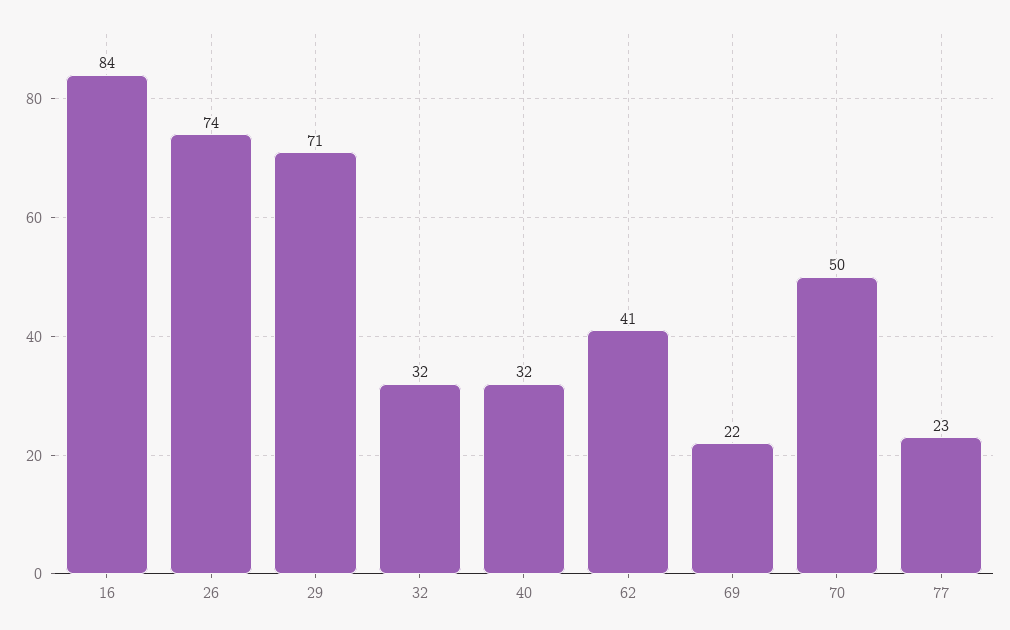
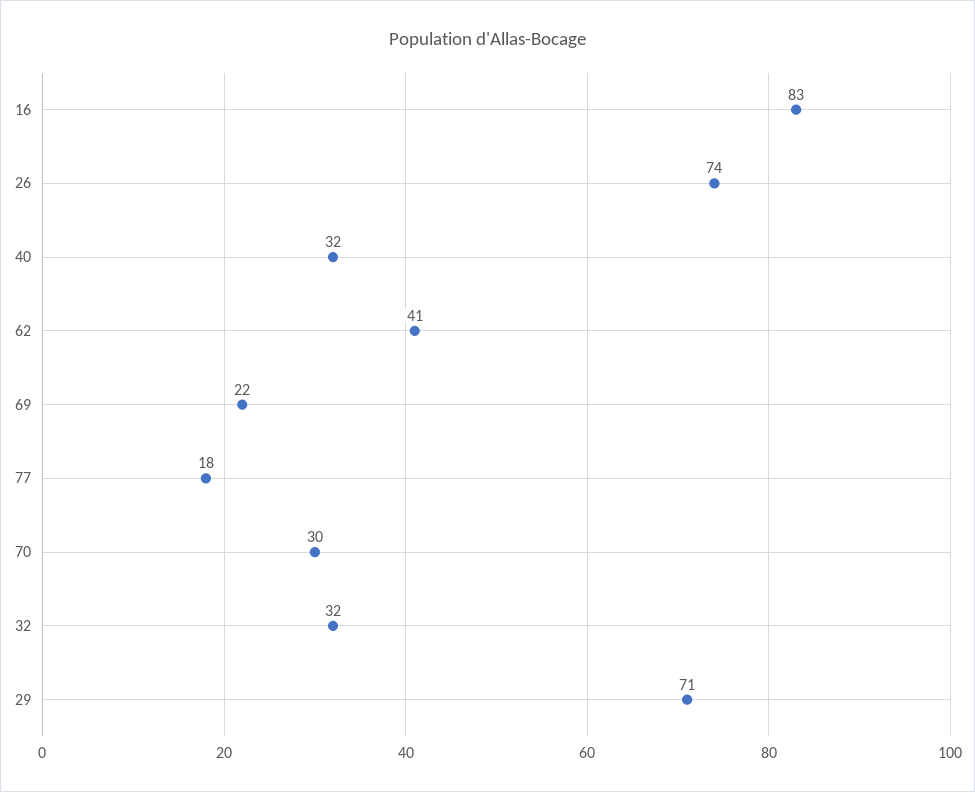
16: 84 -> 83
70: 50 -> 30
77: 23 -> 18

